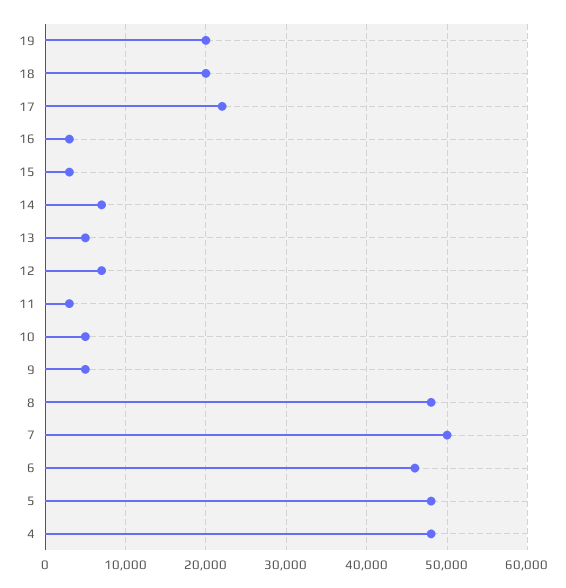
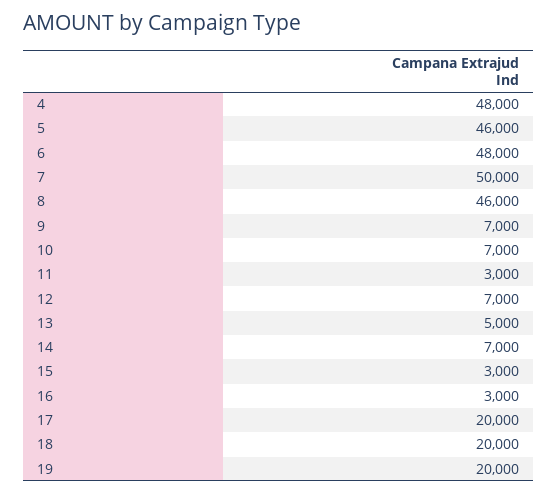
17: 22000 -> 20000
10: 5000 -> 7000
9: 5000 -> 7000
8: 48000 -> 46000
6: 46000 -> 48000
5: 48000 -> 46000

